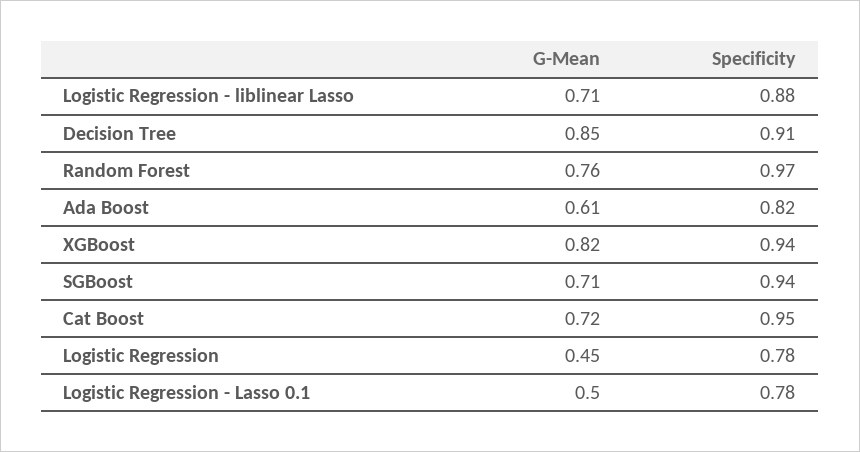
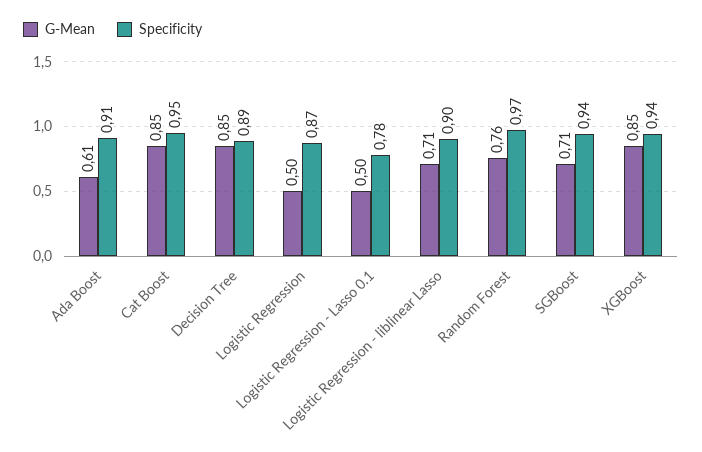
Specificity, Logistic Regression - liblinear Lasso: 0.88 -> 0.9
Specificity, Decision Tree: 0.91 -> 0.89
Specificity, Ada Boost: 0.82 -> 0.91
G-Mean, XGBoost: 0.82 -> 0.85
G-Mean, Cat Boost: 0.72 -> 0.85
G-Mean, Logistic Regression: 0.45 -> 0.5
Specificity, Logistic Regression: 0.78 -> 0.87

